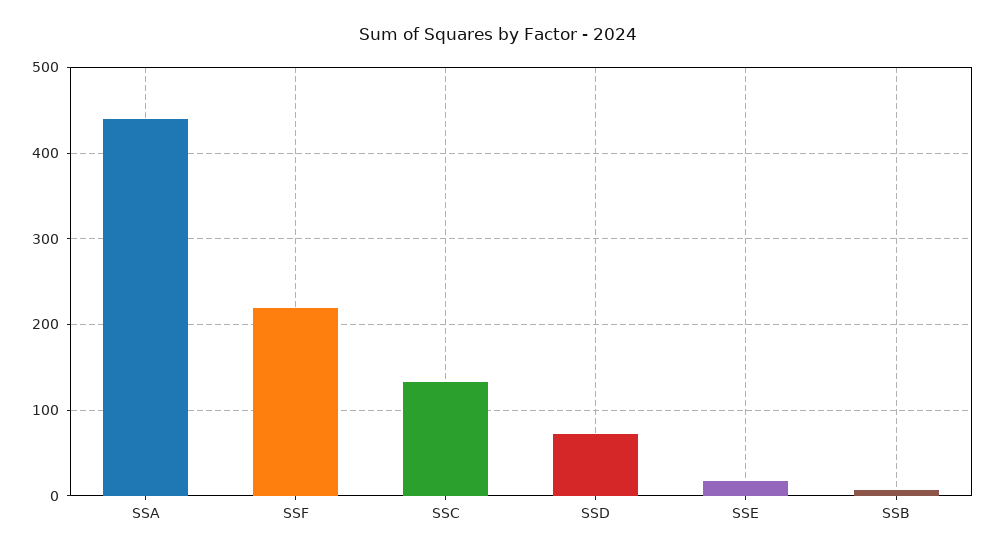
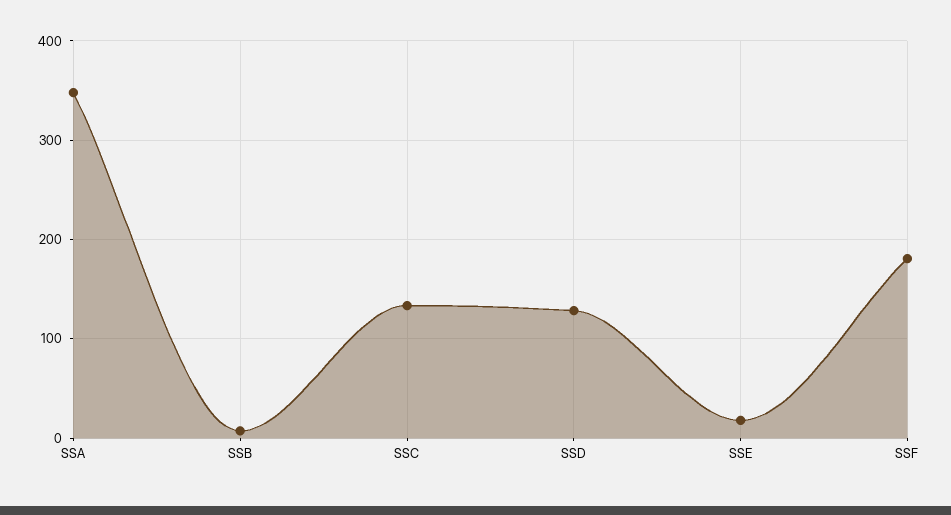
SSA: 440 -> 350
SSF: 220 -> 180
SSD: 70 -> 130

